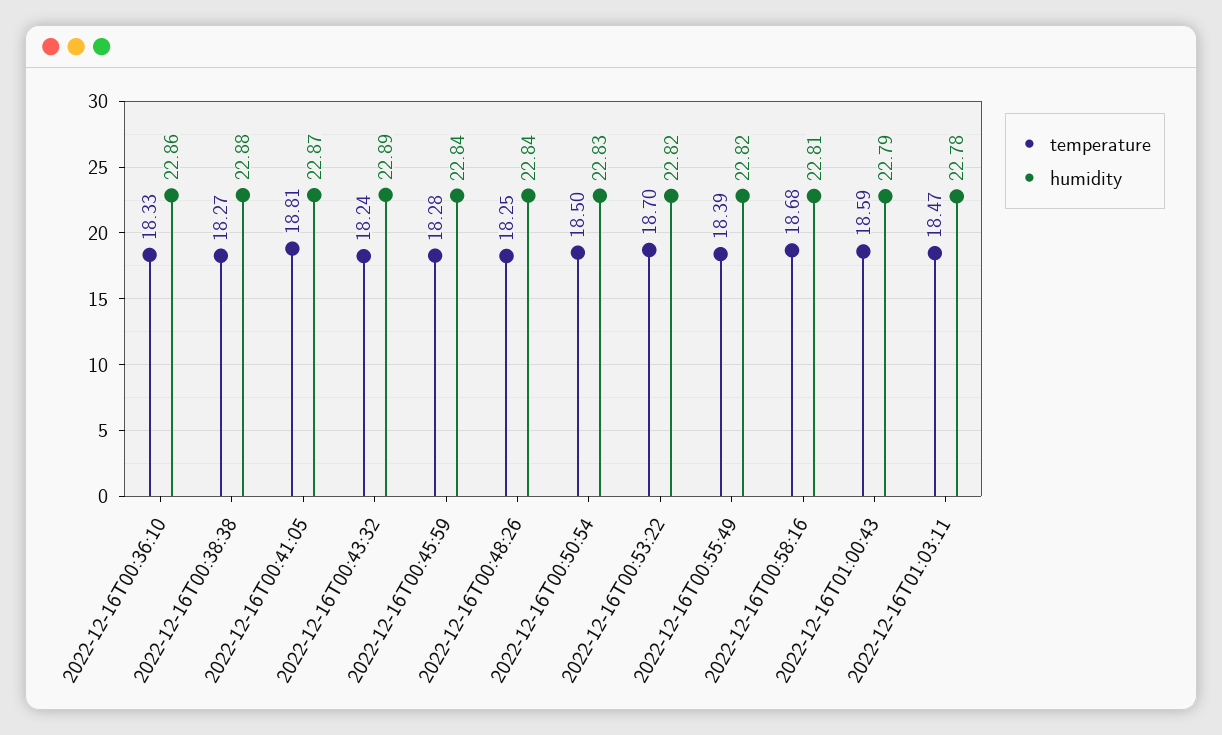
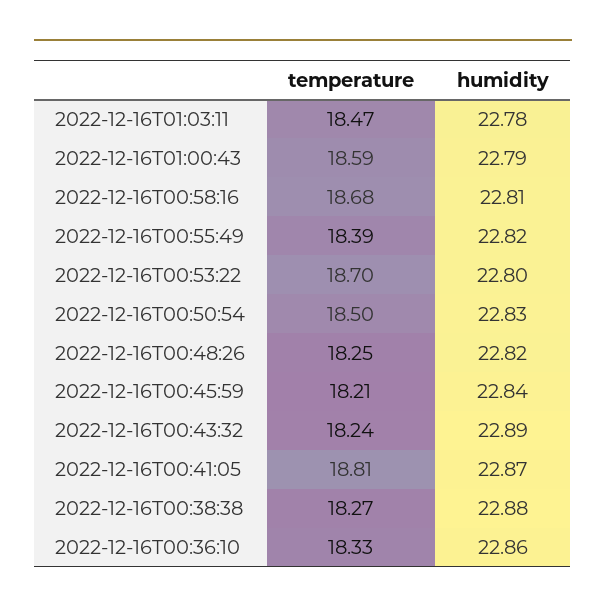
temperature, 2022-12-16T00:45:59: 18.28 -> 18.21
humidity, 2022-12-16T00:48:26: 22.84 -> 22.82
humidity, 2022-12-16T00:53:22: 22.82 -> 22.8

